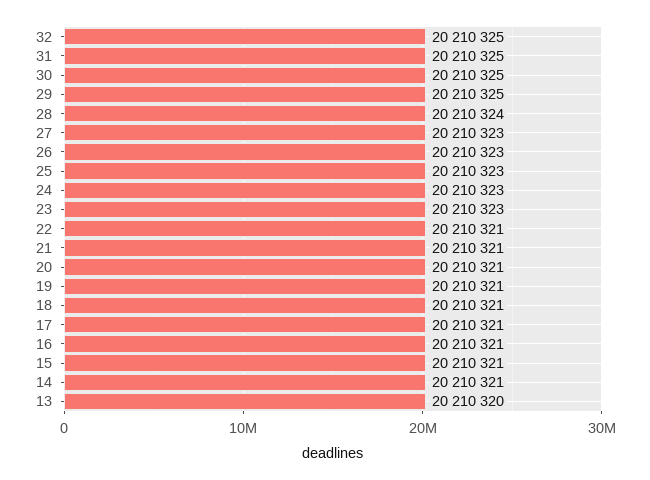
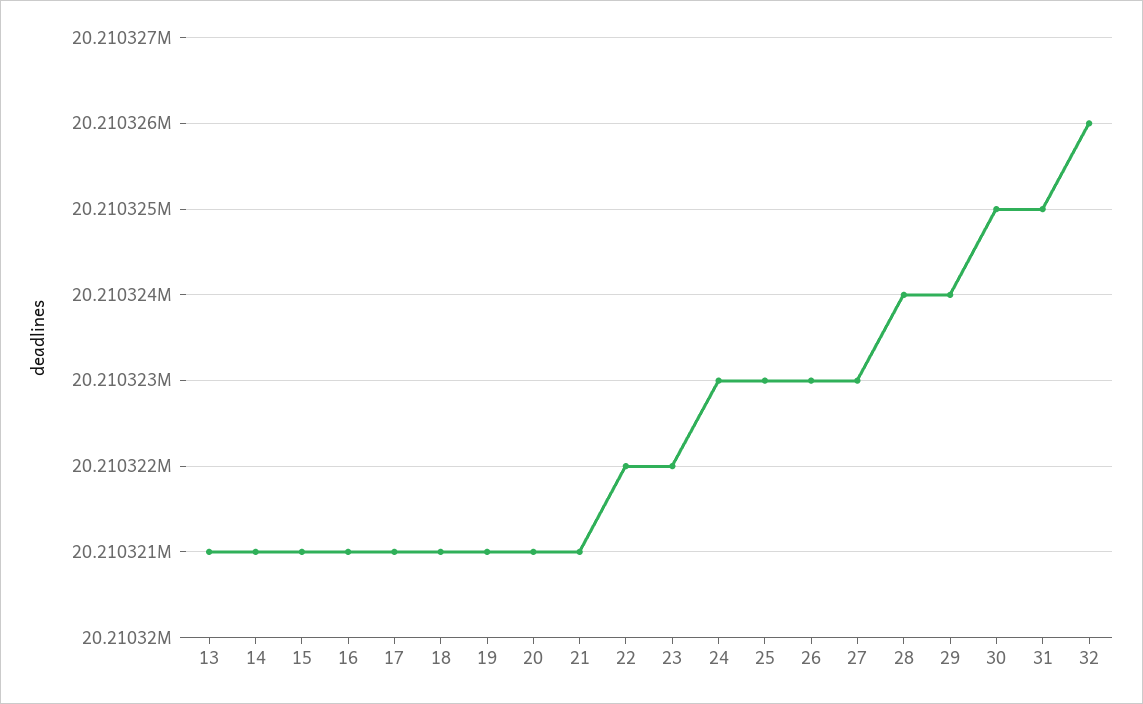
32: 20210325 -> 20210326
29: 20210325 -> 20210324
23: 20210323 -> 20210322
22: 20210321 -> 20210322
13: 20210320 -> 20210321

